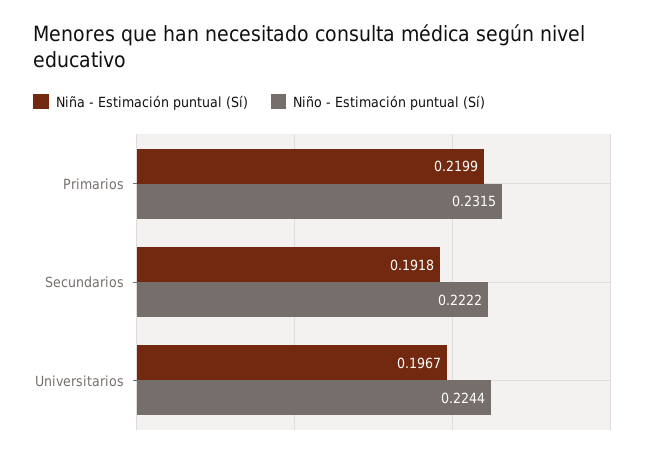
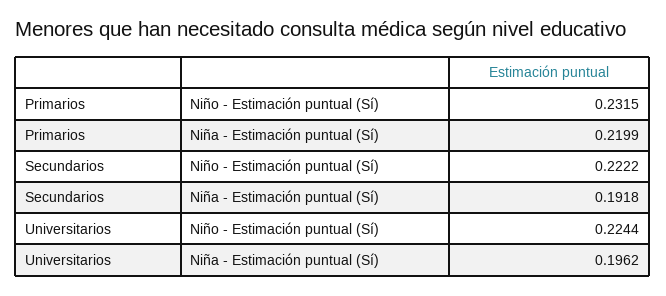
Niña - Estimación puntual (Sí), Universitarios: 0.1967 -> 0.1962

